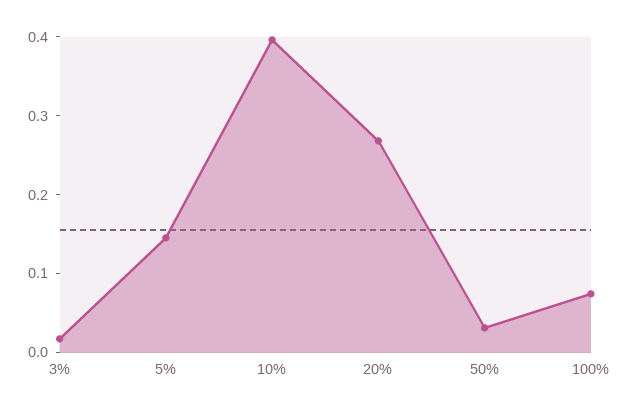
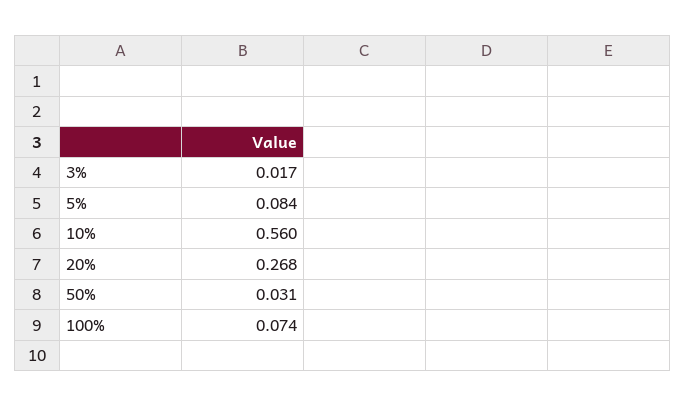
5%: 0.14 -> 0.084
10%: 0.4 -> 0.56

